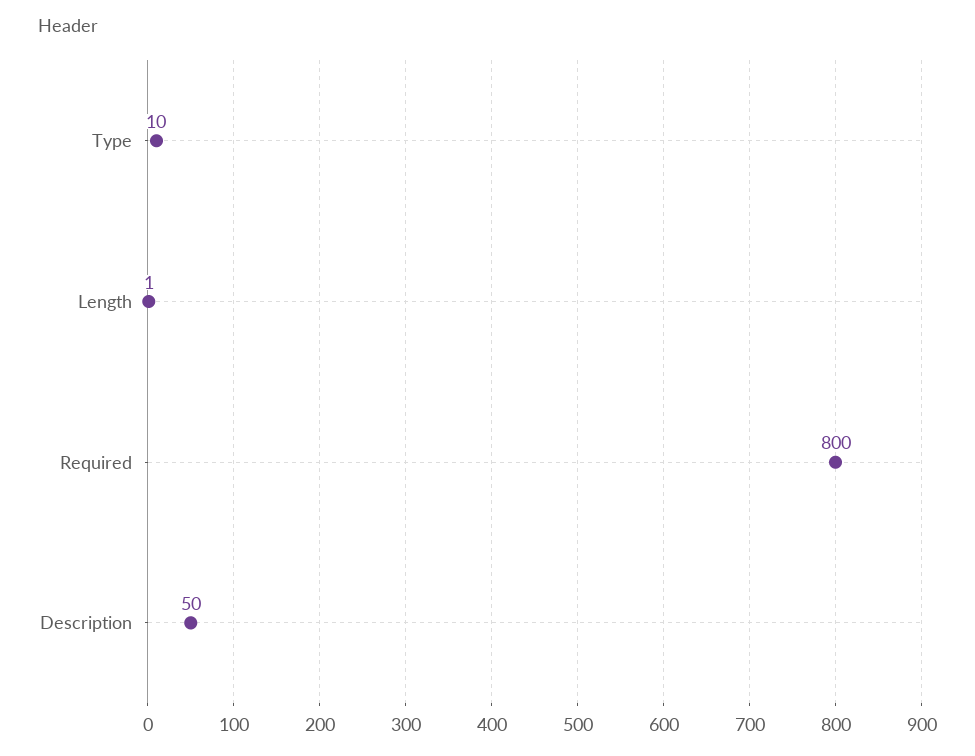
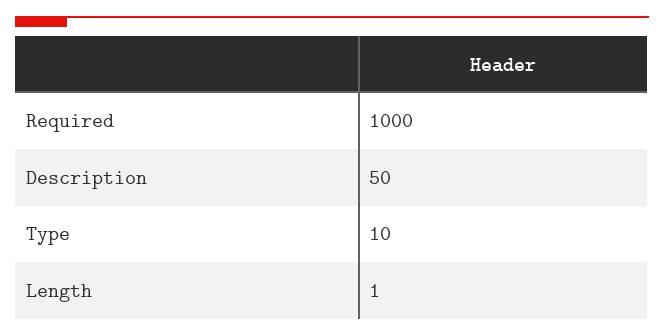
Required: 800 -> 1000

